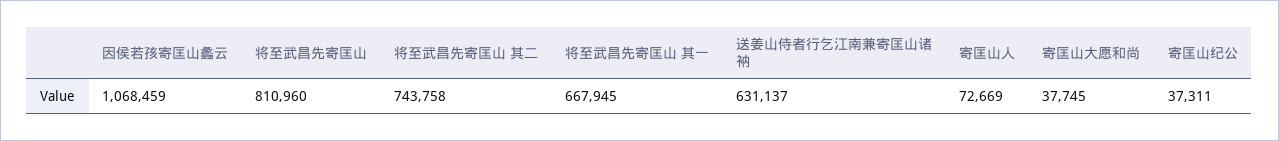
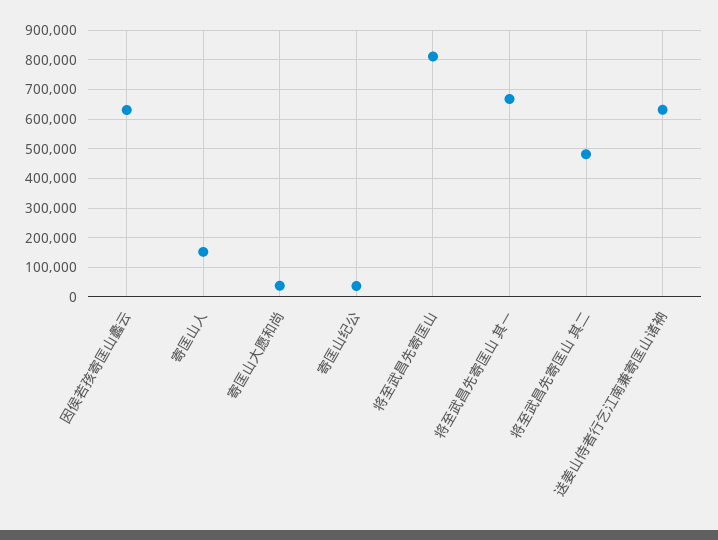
因侯若孩寄匡山蠡云: 1068459 -> 625000
将至武昌先寄匡山 其二: 743758 -> 475000
寄匡山人: 72669 -> 150000

